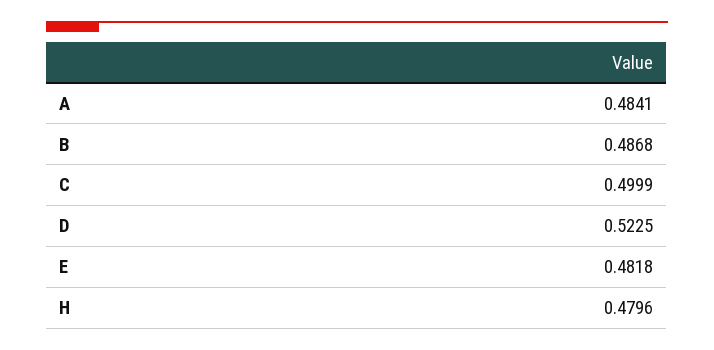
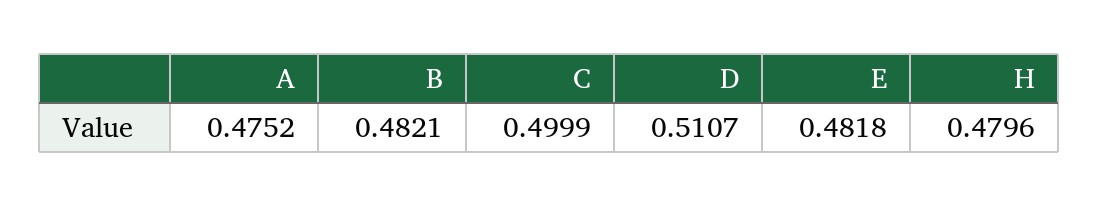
A: 0.4841 -> 0.4752
B: 0.4868 -> 0.4821
D: 0.5225 -> 0.5107

